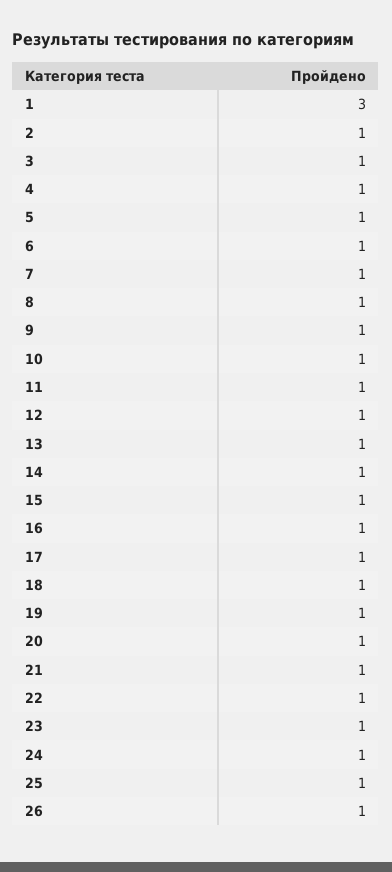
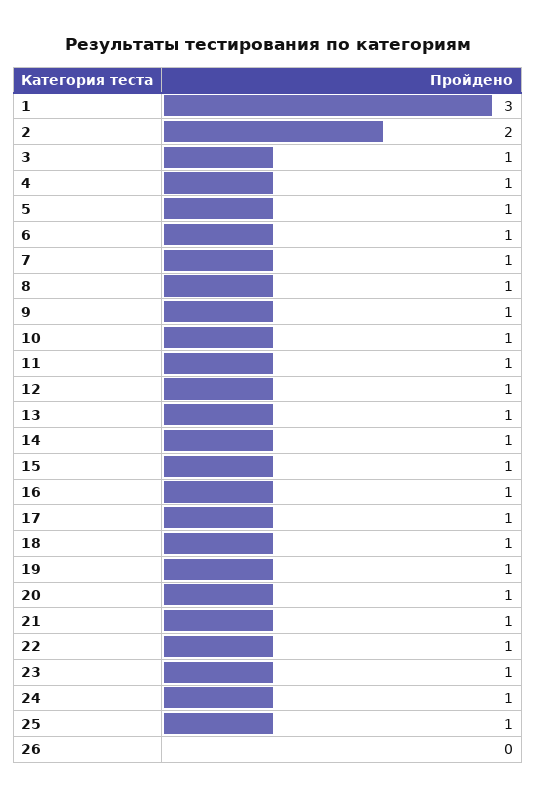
2: 1 -> 2
26: 1 -> 0

